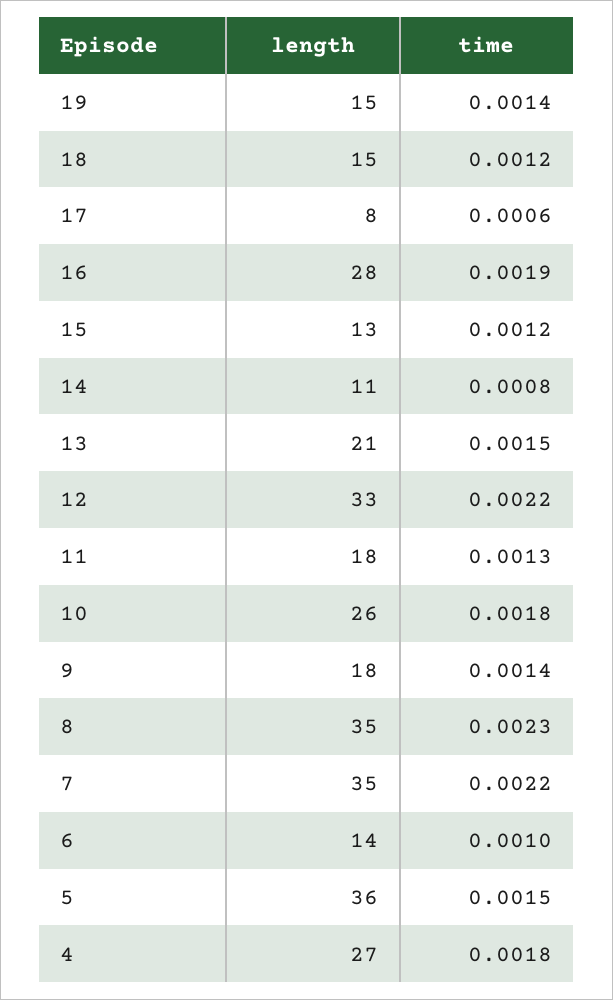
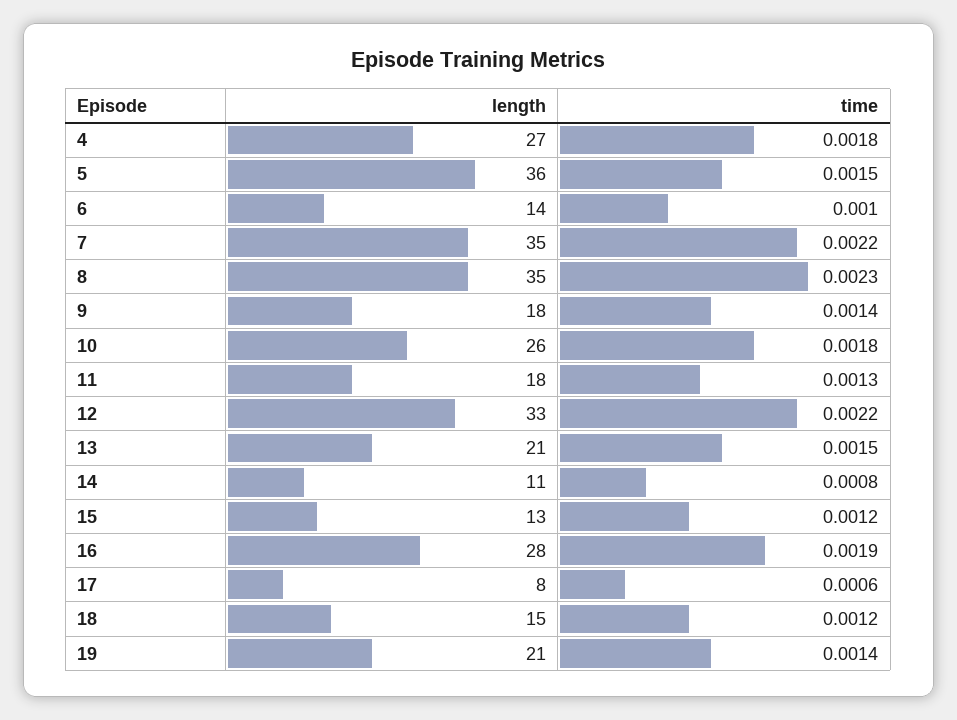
length, 19: 15 -> 21

